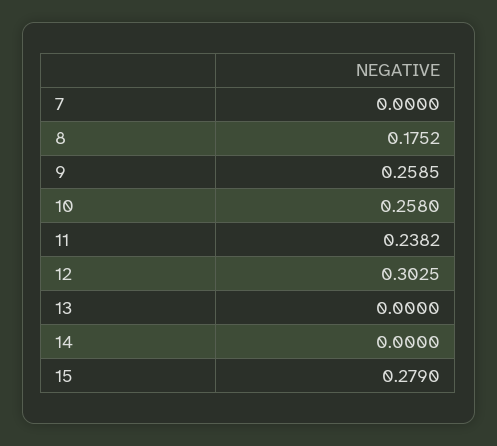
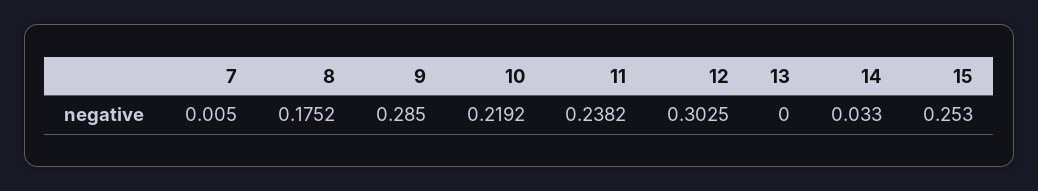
7: 0 -> 0.005
9: 0.2585 -> 0.285
10: 0.258 -> 0.2192
14: 0 -> 0.033
15: 0.279 -> 0.253

